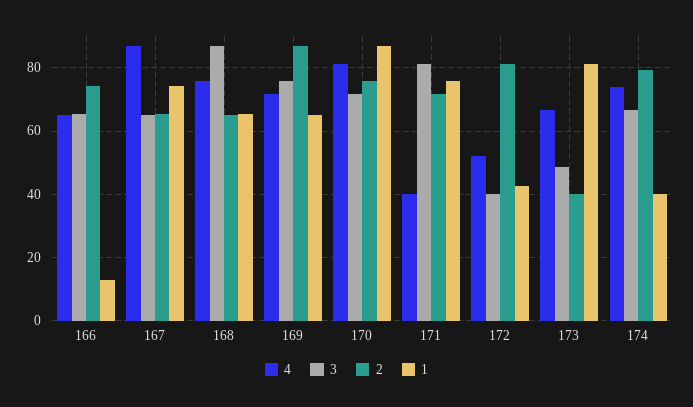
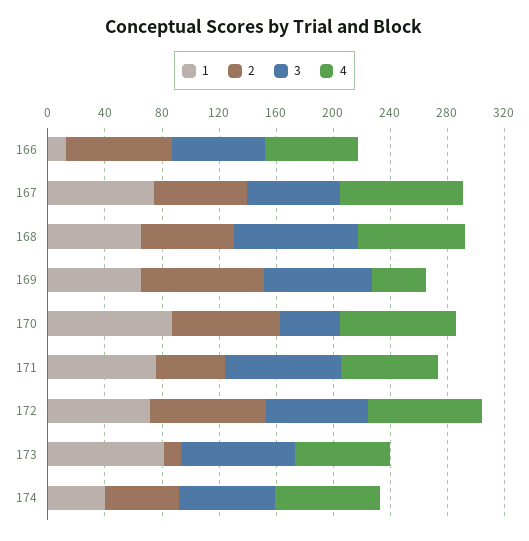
4, 169: 72 -> 40
3, 170: 72 -> 40
4, 171: 40 -> 70
2, 171: 72 -> 50
4, 172: 52 -> 80
3, 172: 40 -> 70
1, 172: 42 -> 70
3, 173: 48 -> 80
2, 173: 40 -> 10
2, 174: 80 -> 50

